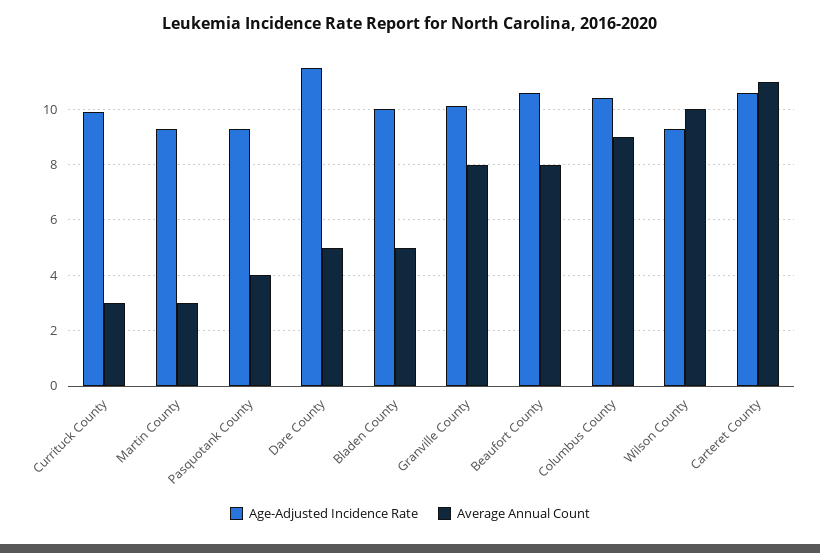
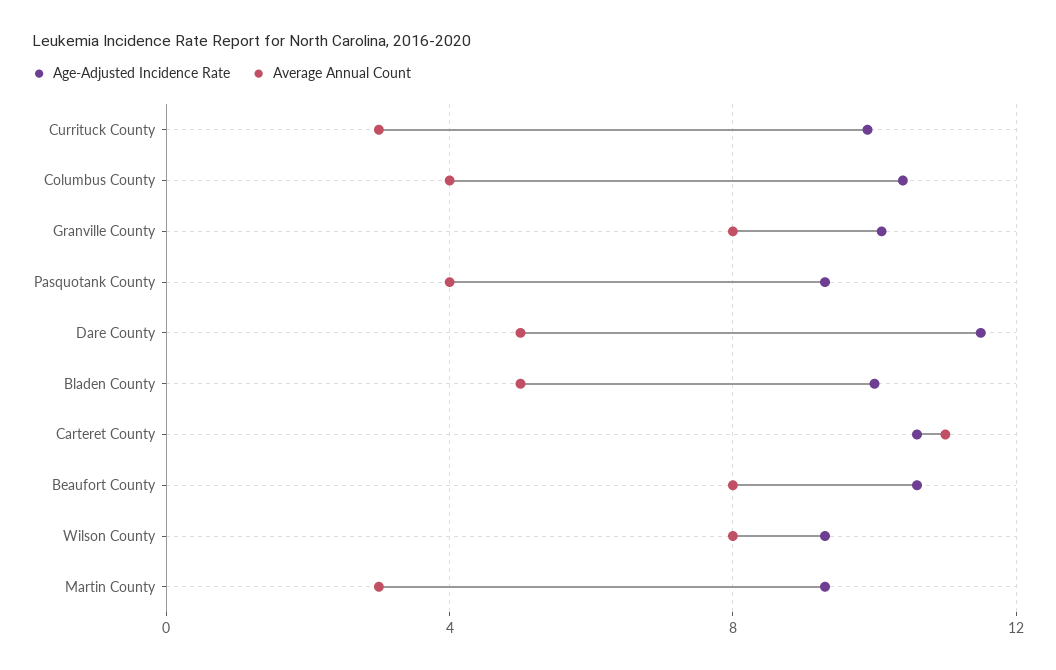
Average Annual Count, Columbus County: 9 -> 4
Average Annual Count, Wilson County: 10 -> 8

